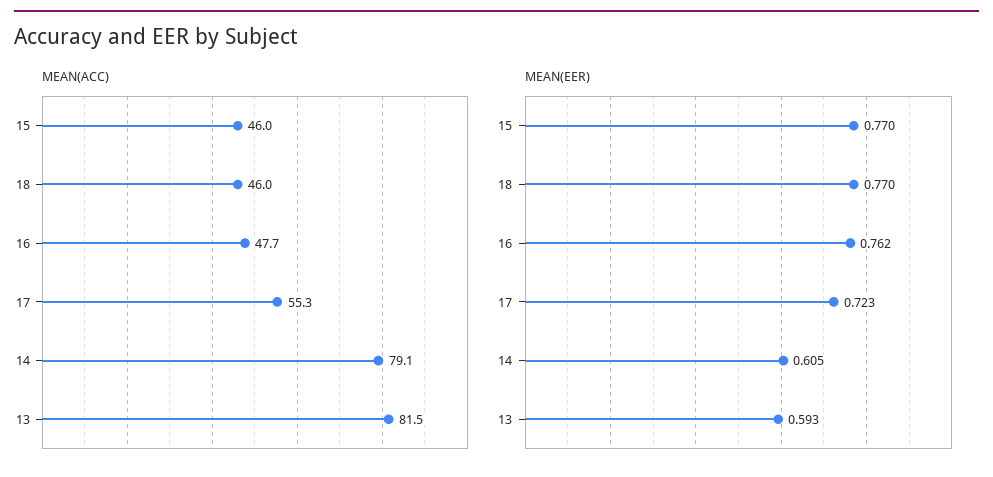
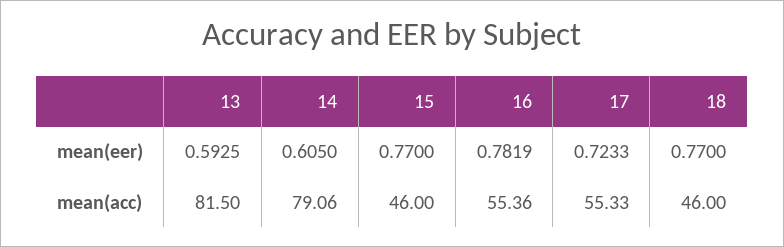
MEAN(ACC), 16: 47.7 -> 55.36
MEAN(EER), 16: 0.762 -> 0.7819

